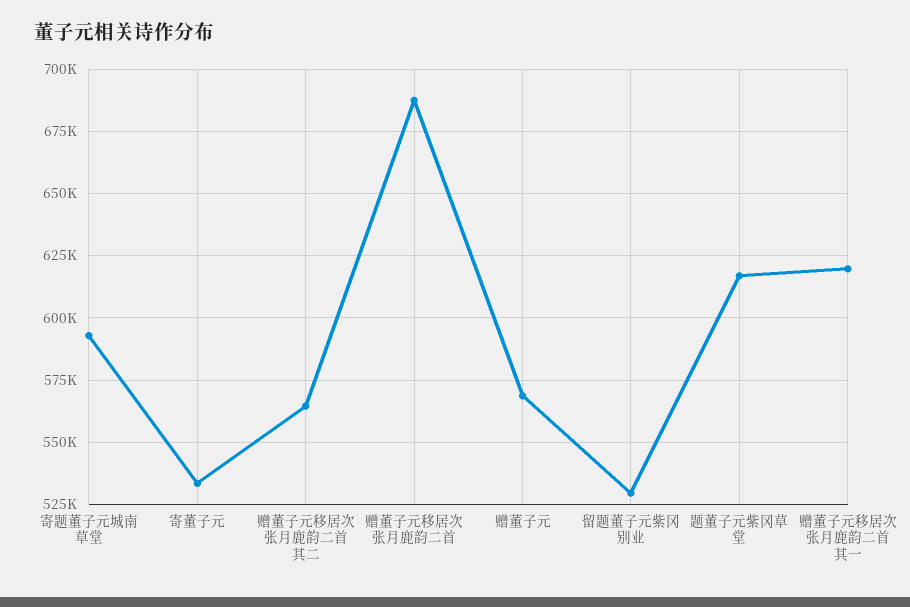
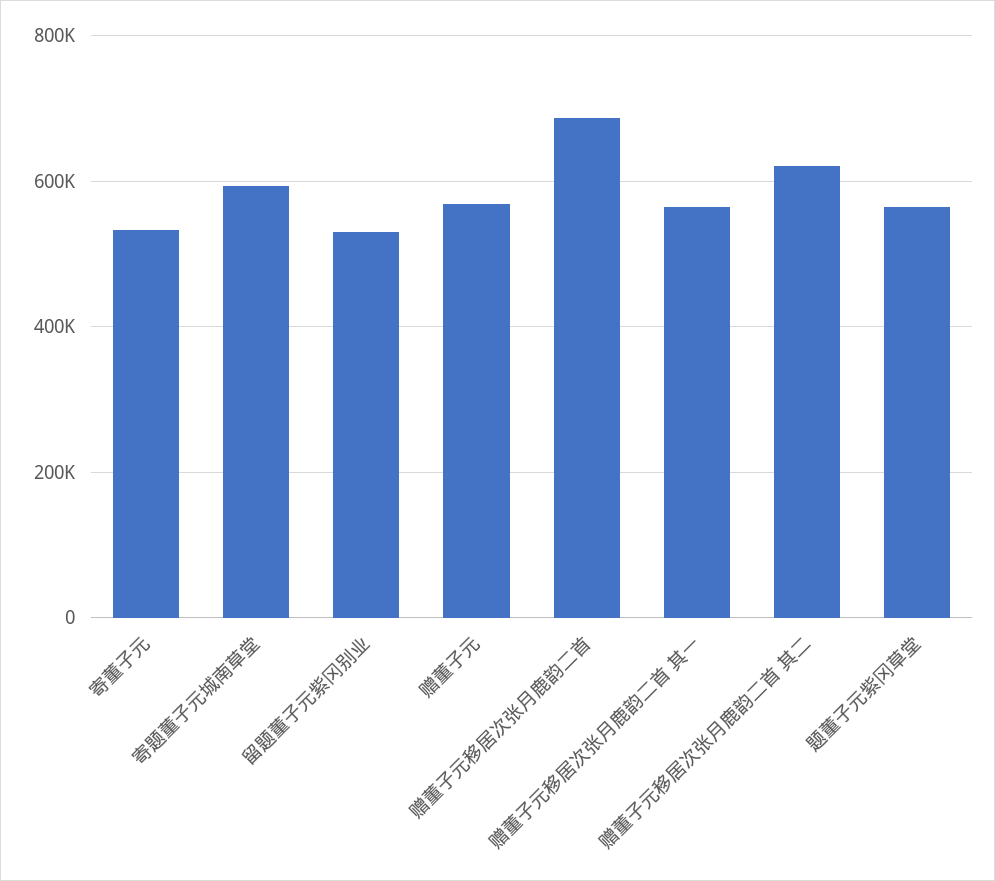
赠董子元移居次张月鹿韵二首 其二: 565000 -> 620000
题董子元紫冈草堂: 617500 -> 560000
赠董子元移居次张月鹿韵二首 其一: 620000 -> 560000

